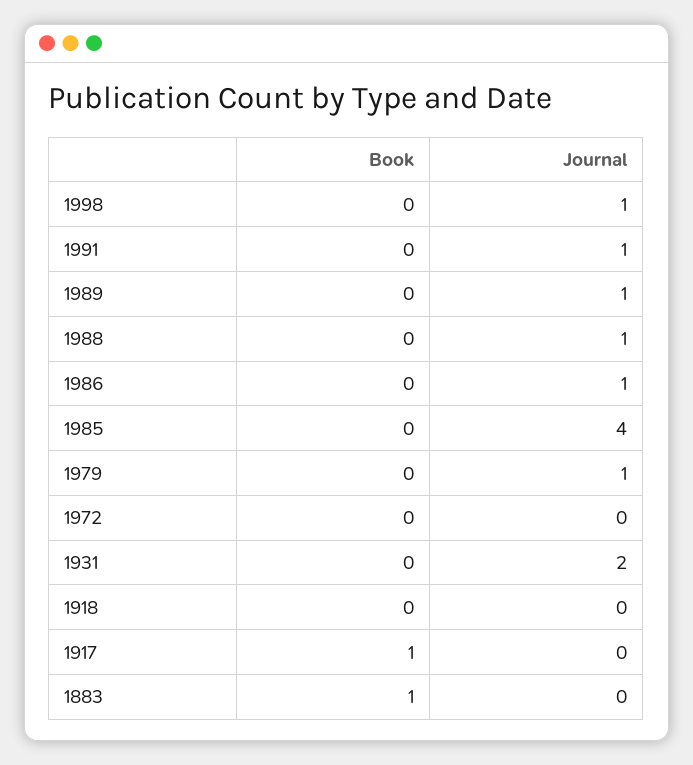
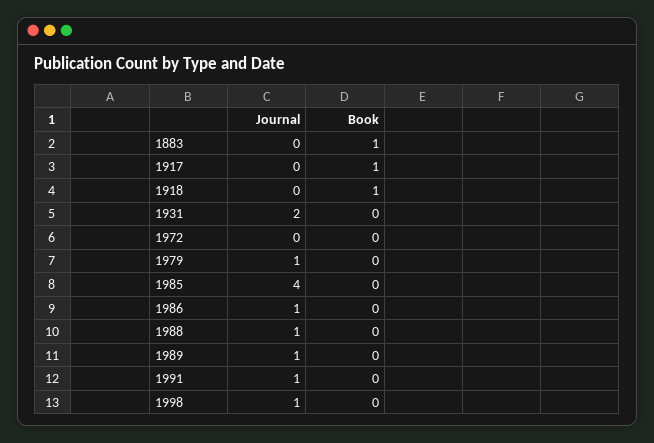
Book, 1918: 0 -> 1

